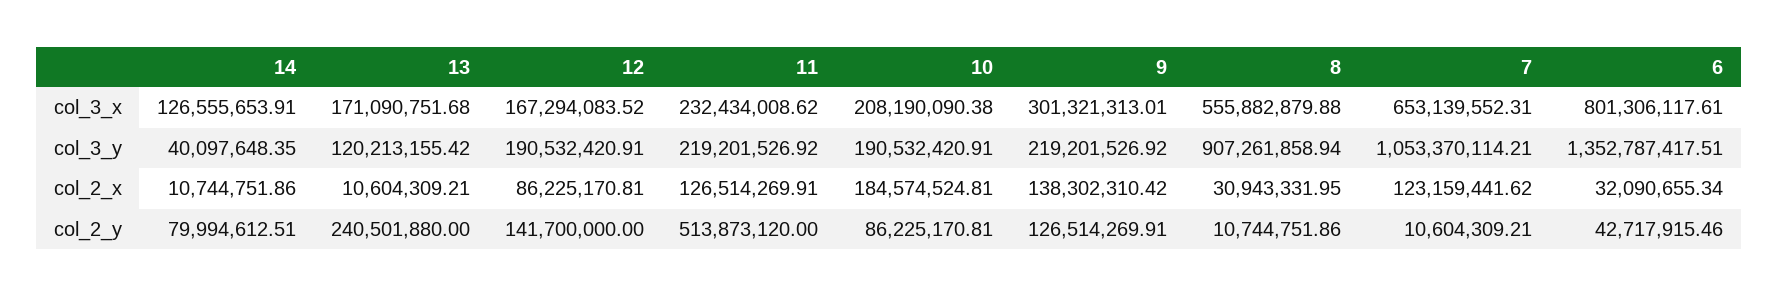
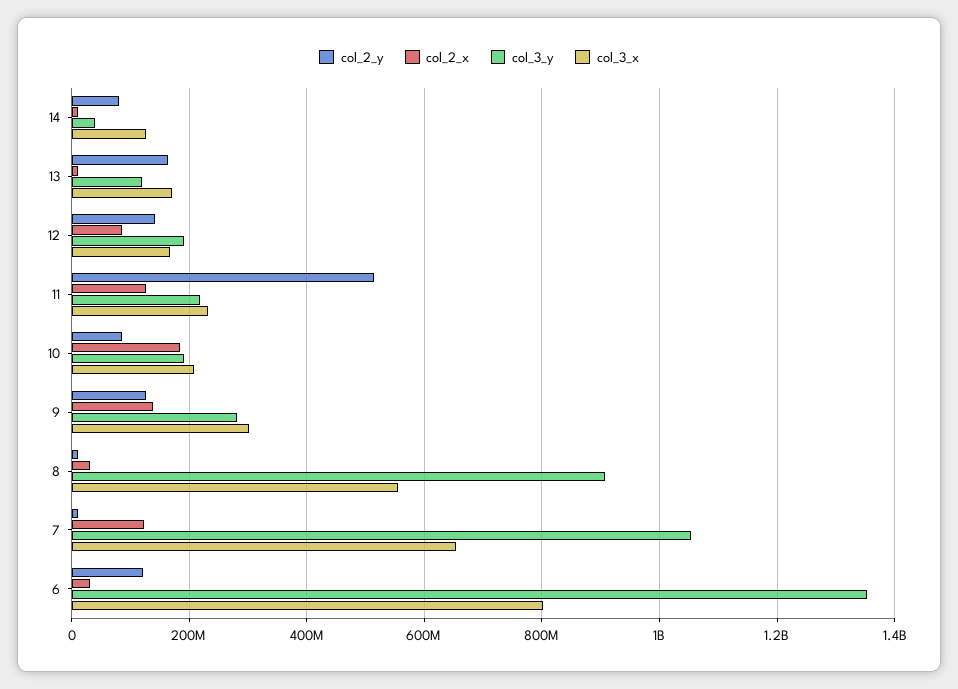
col_3_y, 9: 219201526.92 -> 280000000
col_2_y, 13: 240501880 -> 160000000
col_2_y, 6: 42717915.46 -> 120000000

